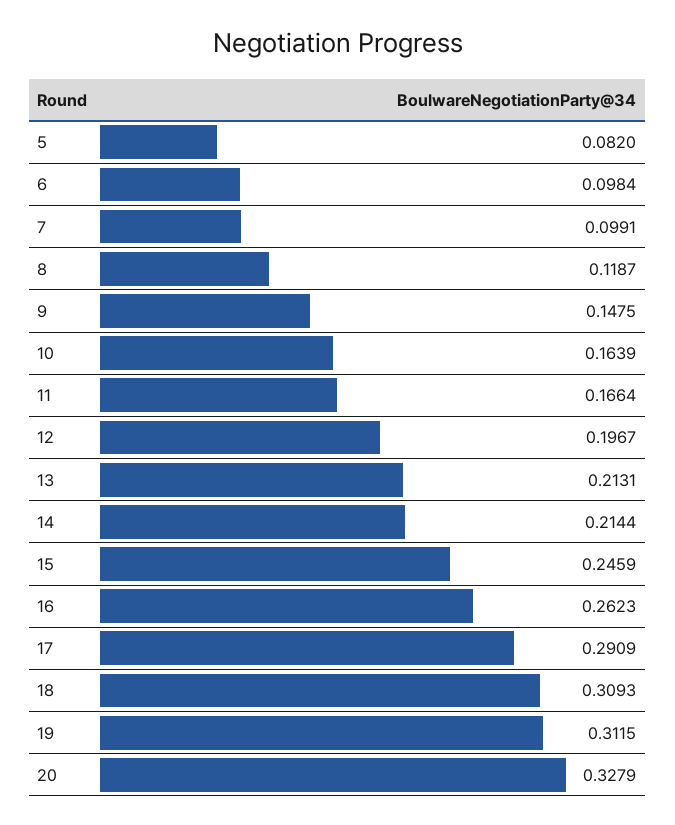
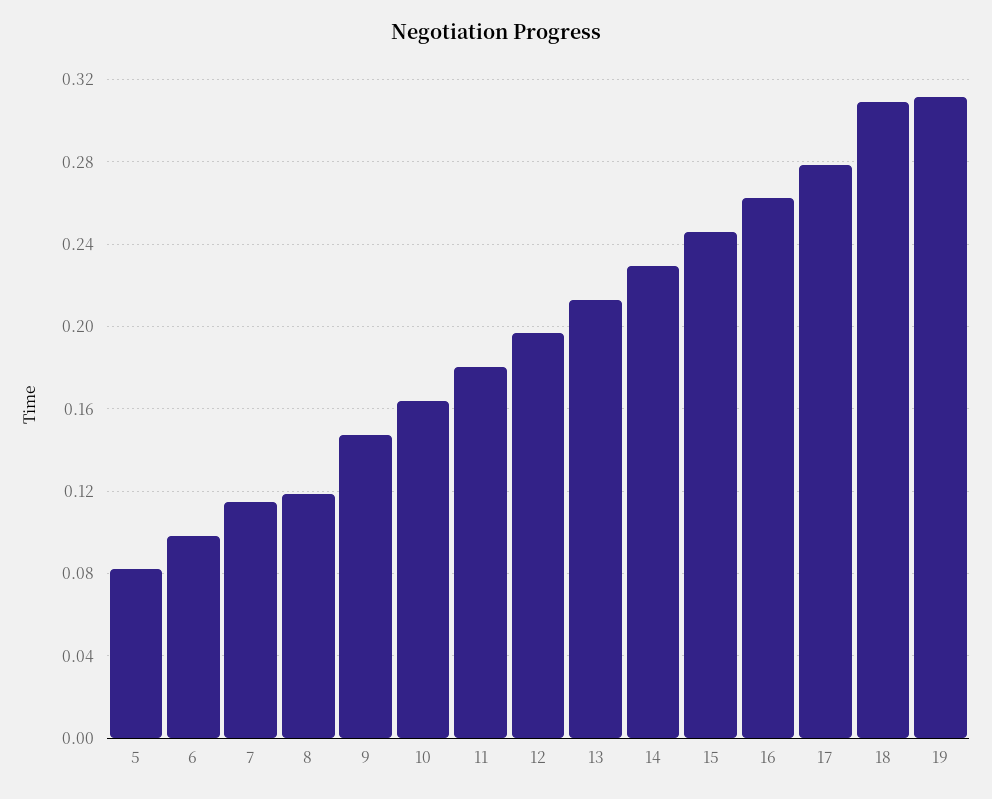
7: 0.0991 -> 0.115
11: 0.1664 -> 0.18
14: 0.2144 -> 0.23
17: 0.2909 -> 0.28
20: 0.3279 -> none

